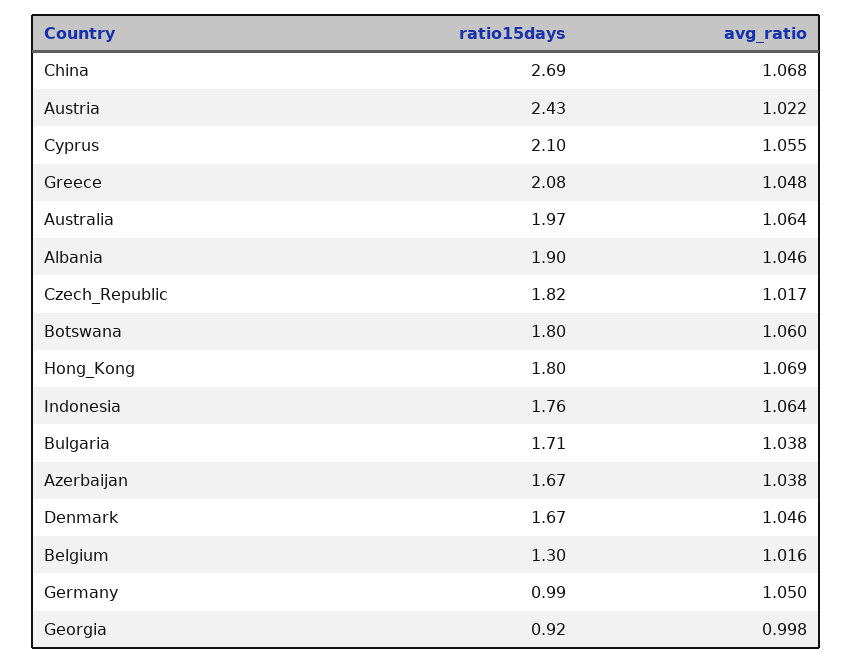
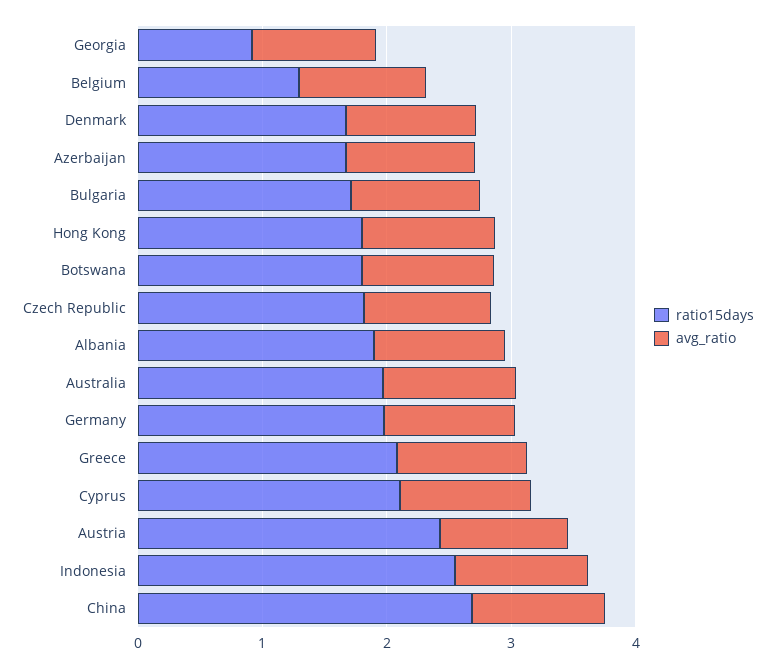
ratio15days, Indonesia: 1.76 -> 2.6
ratio15days, Germany: 0.99 -> 2

